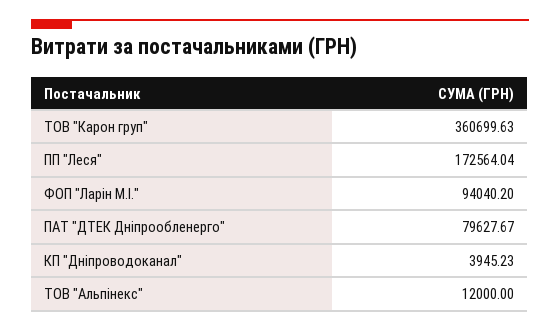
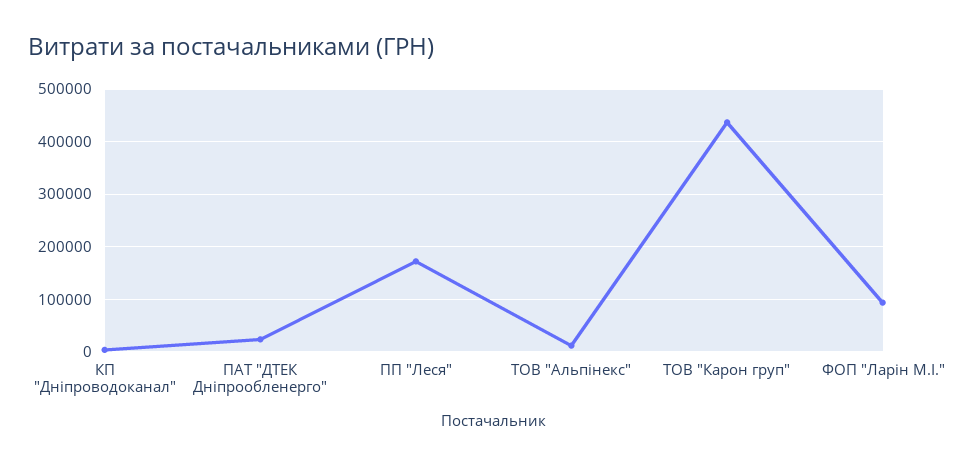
ТОВ "Карон груп": 360699.63 -> 440000
ПАТ "ДТЕК Дніпрообленерго": 79627.67 -> 20000

